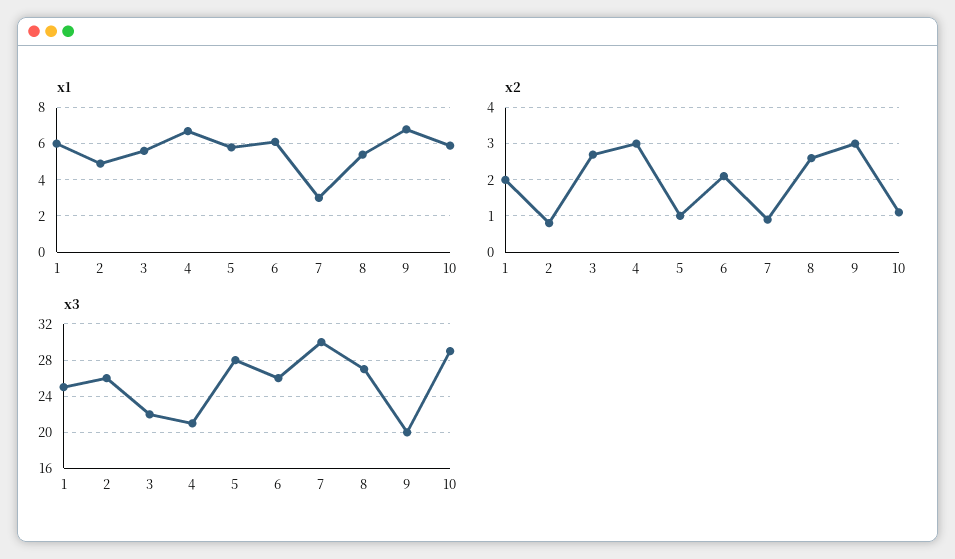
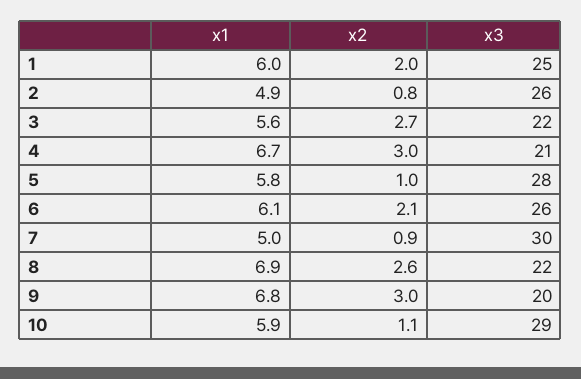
x1, 7: 3 -> 5
x1, 8: 5.5 -> 6.9
x3, 8: 27 -> 22

